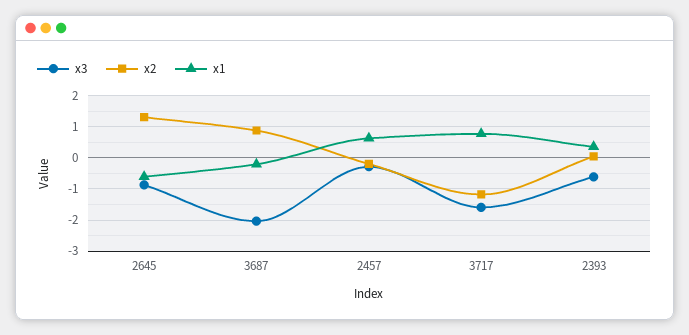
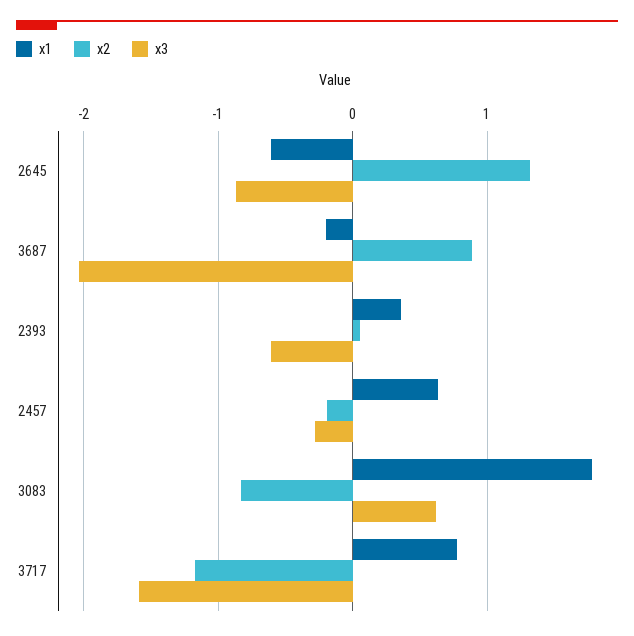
x1, 3083: none -> 1.8
x2, 3083: none -> -0.8
x3, 3083: none -> 0.6

